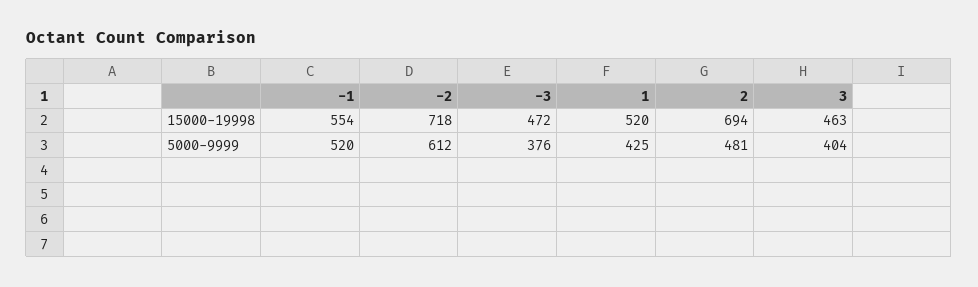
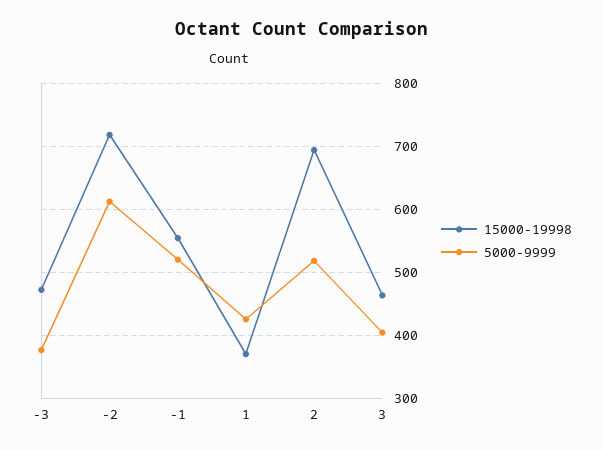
15000-19998, 1: 520 -> 370
5000-9999, 2: 481 -> 520

